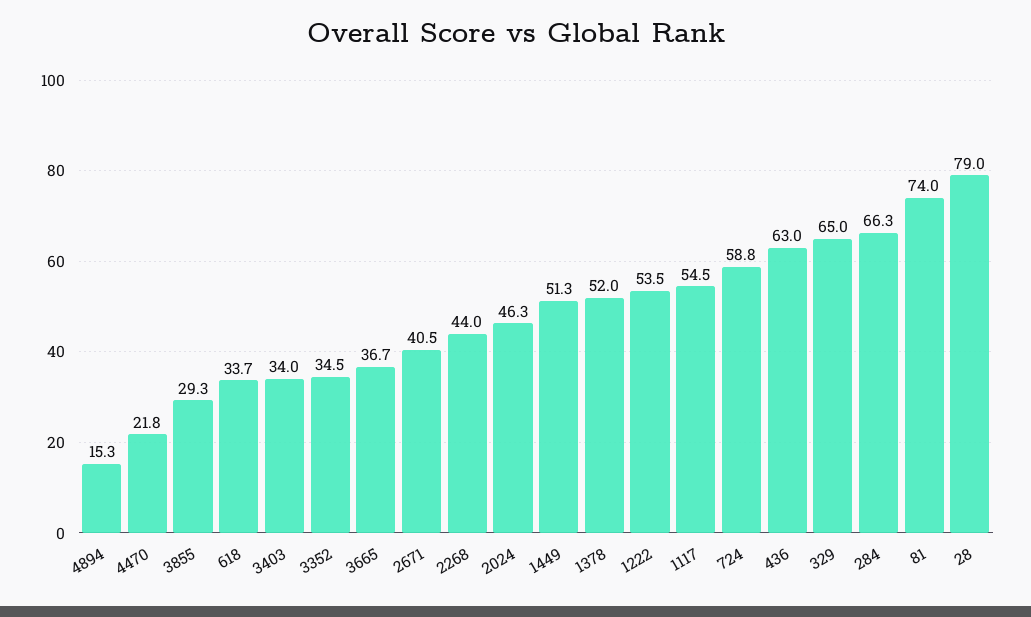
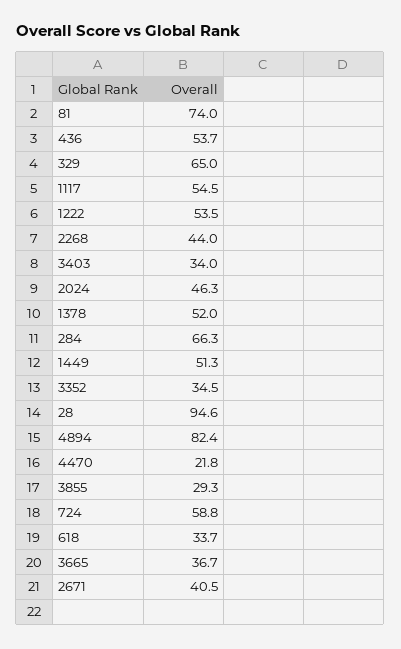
4894: 15.3 -> 82.4
436: 63 -> 53.7
28: 79 -> 94.6

